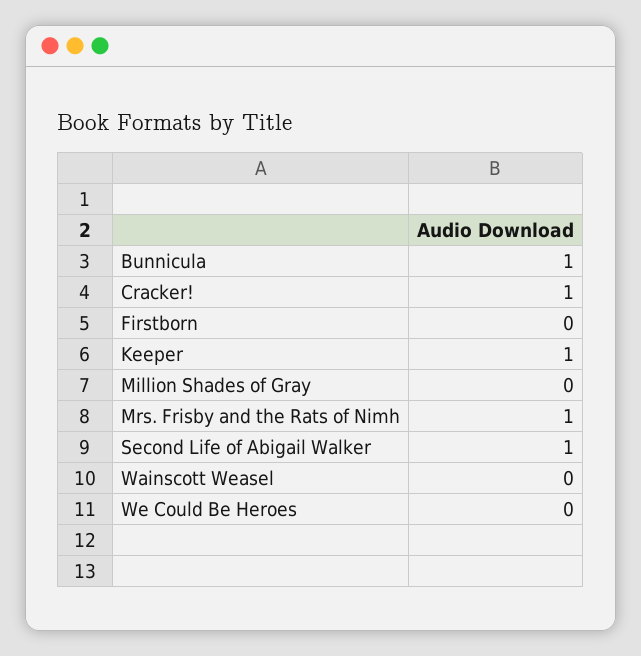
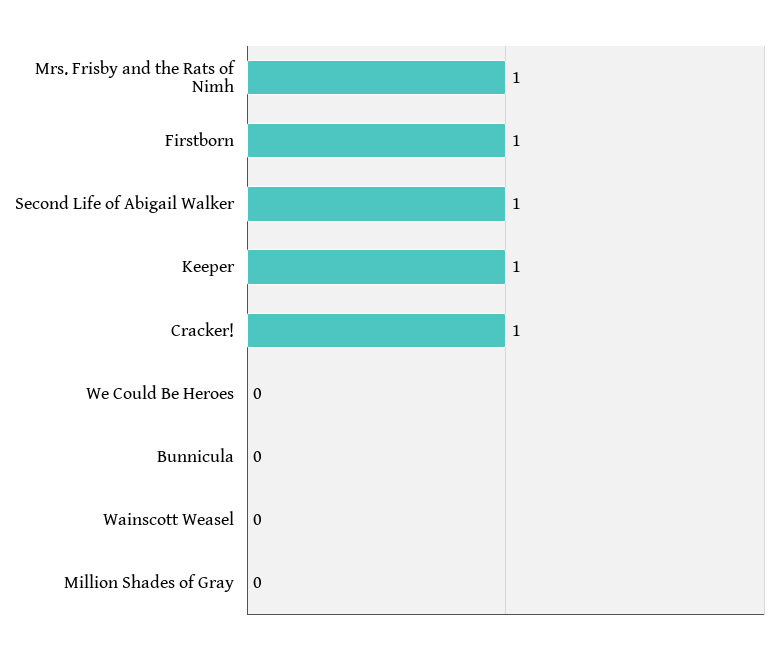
Bunnicula: 1 -> 0
Firstborn: 0 -> 1

